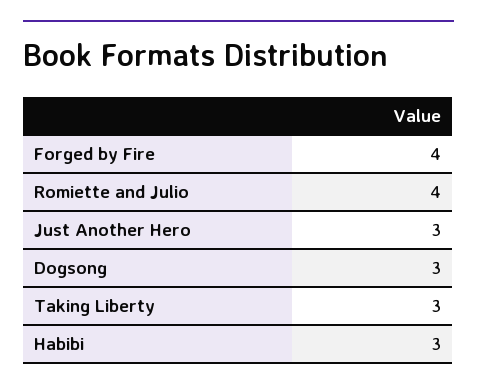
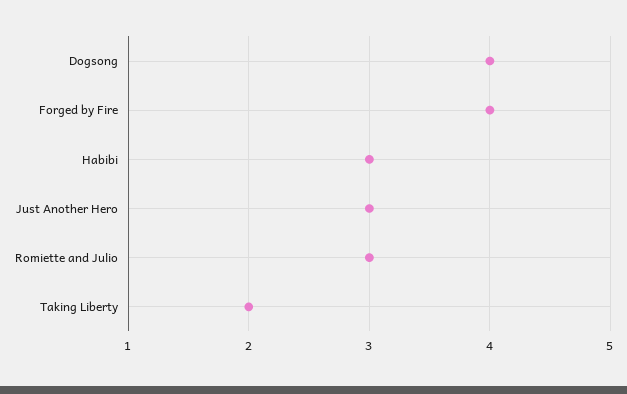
Romiette and Julio: 4 -> 3
Dogsong: 3 -> 4
Taking Liberty: 3 -> 2

